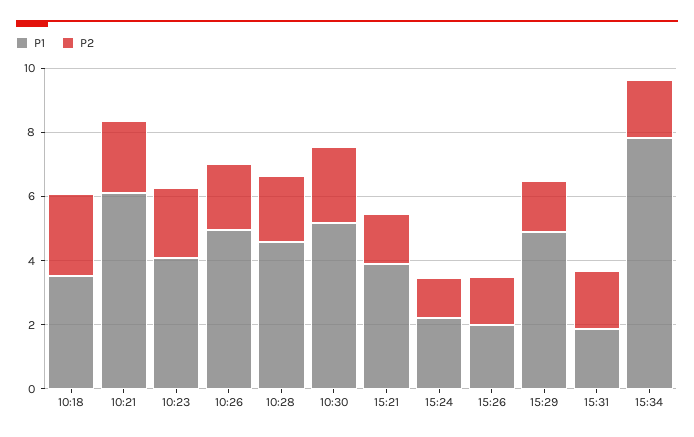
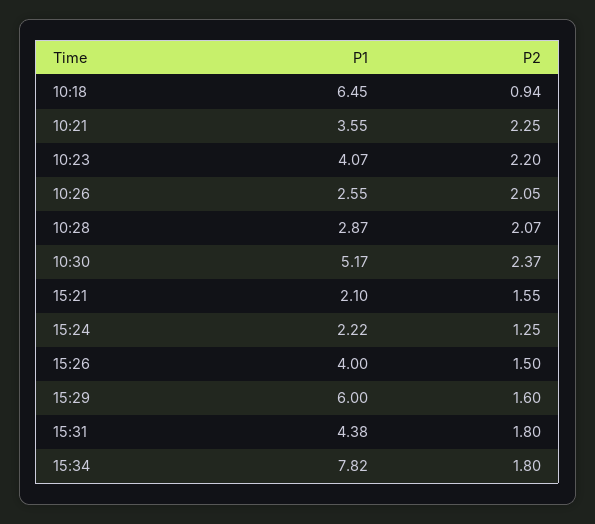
P1, 10:18: 3.5 -> 6.45
P2, 10:18: 2.5 -> 0.94
P1, 10:21: 6 -> 3.55
P1, 10:26: 5 -> 2.55
P1, 10:28: 4.5 -> 2.87
P1, 15:21: 4 -> 2.1
P1, 15:26: 2 -> 4
P1, 15:29: 5 -> 6
P1, 15:31: 2 -> 4.38

